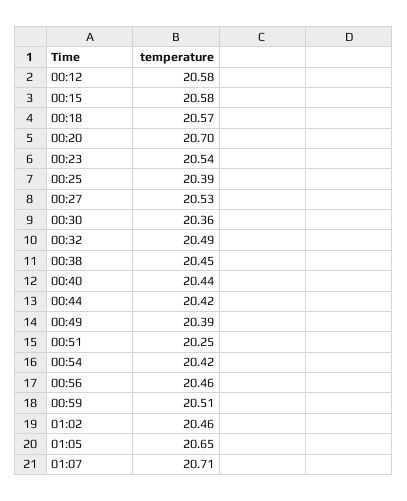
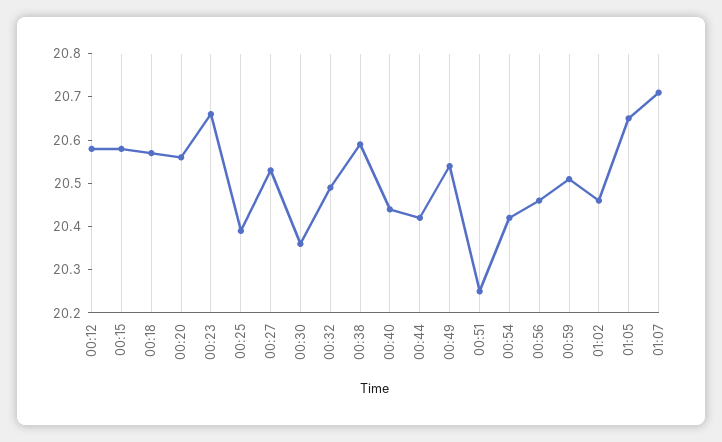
00:20: 20.7 -> 20.55
00:23: 20.54 -> 20.65
00:38: 20.45 -> 20.6
00:49: 20.39 -> 20.55

